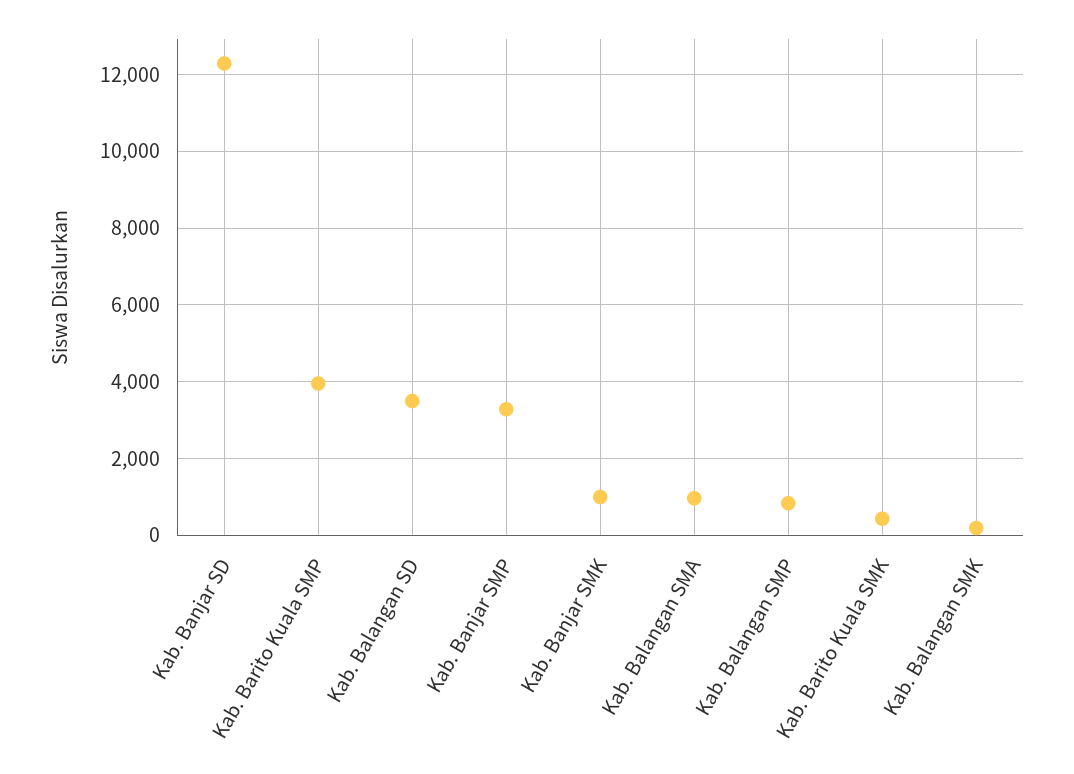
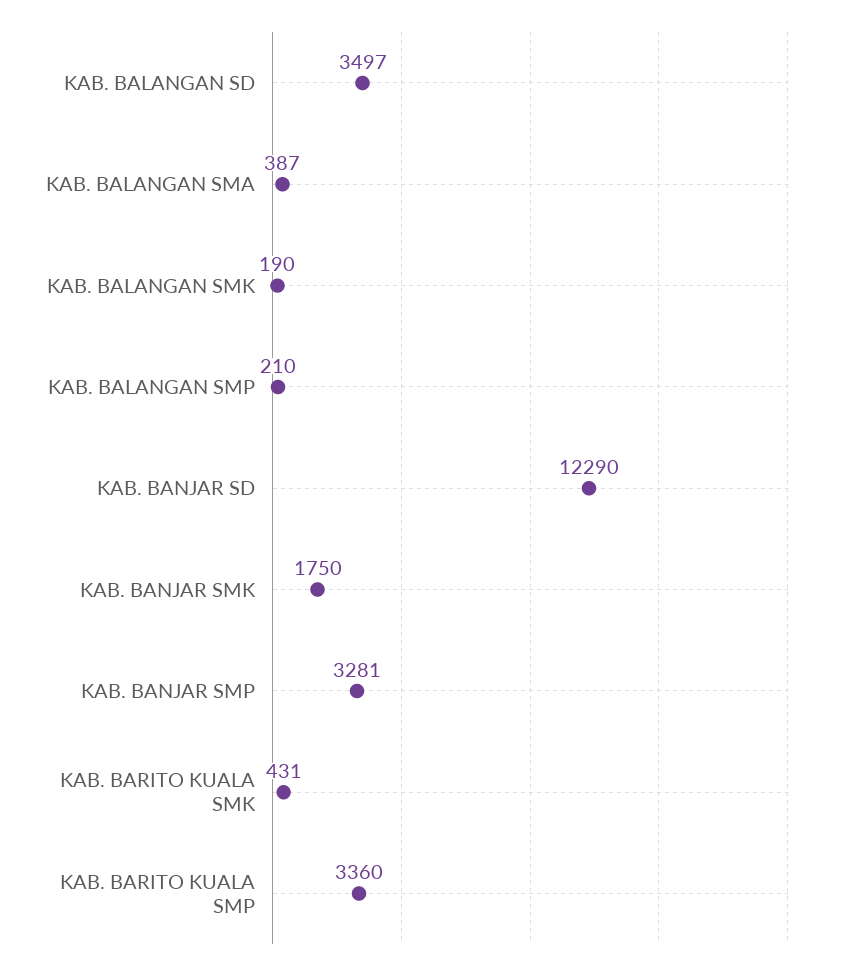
Kab. Barito Kuala SMP: 4000 -> 3360
Kab. Banjar SMK: 1000 -> 1750
Kab. Balangan SMA: 1000 -> 387
Kab. Balangan SMP: 800 -> 210

